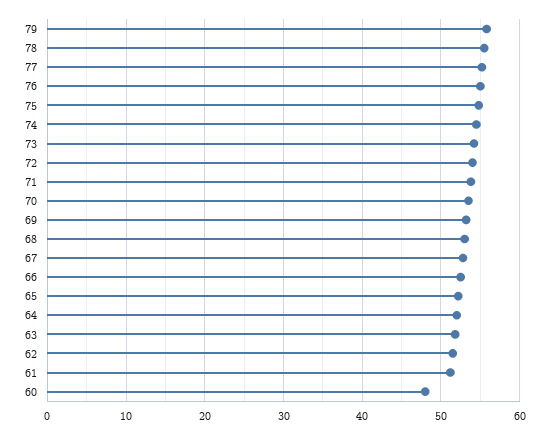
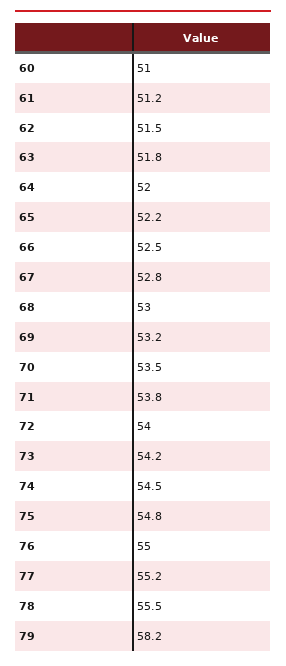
79: 56 -> 58.2
60: 48 -> 51

